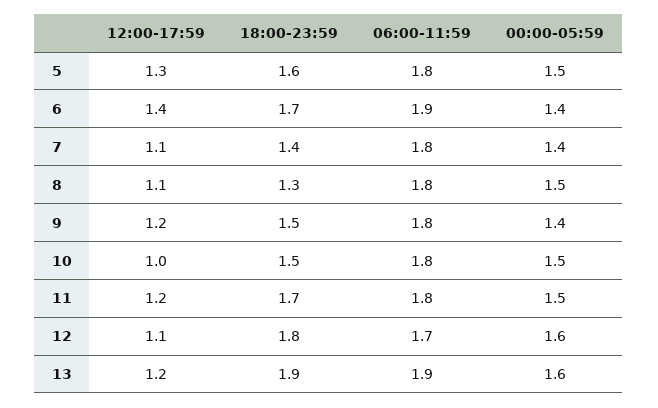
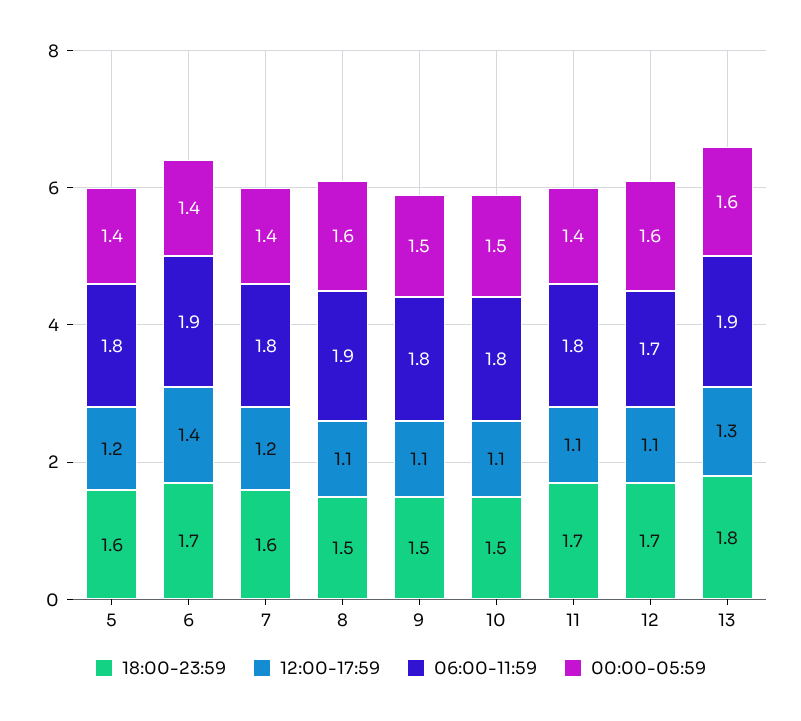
12:00-17:59, 5: 1.3 -> 1.2
00:00-05:59, 5: 1.5 -> 1.4
12:00-17:59, 7: 1.1 -> 1.2
18:00-23:59, 7: 1.4 -> 1.6
18:00-23:59, 8: 1.3 -> 1.5
06:00-11:59, 8: 1.8 -> 1.9
00:00-05:59, 8: 1.5 -> 1.6
12:00-17:59, 9: 1.2 -> 1.1
00:00-05:59, 9: 1.4 -> 1.5
12:00-17:59, 10: 1 -> 1.1
12:00-17:59, 11: 1.2 -> 1.1
00:00-05:59, 11: 1.5 -> 1.4
18:00-23:59, 12: 1.8 -> 1.7
12:00-17:59, 13: 1.2 -> 1.3
18:00-23:59, 13: 1.9 -> 1.8

